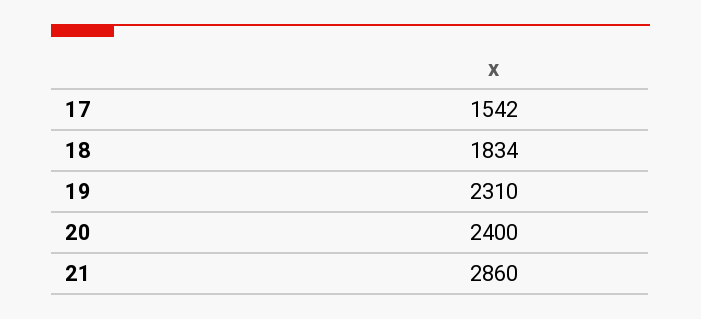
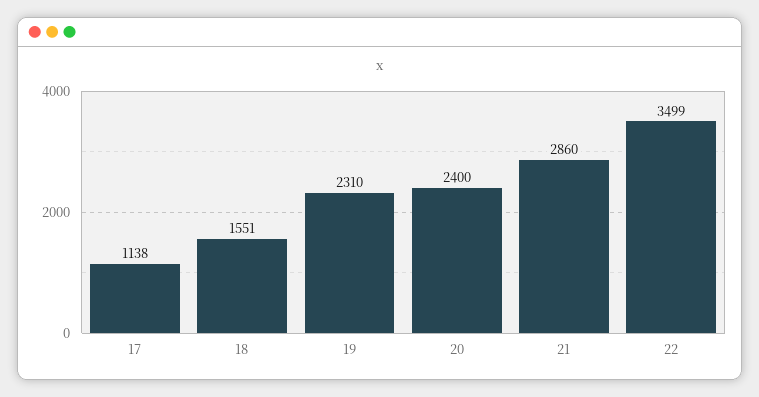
17: 1542 -> 1138
18: 1834 -> 1551
22: none -> 3499

